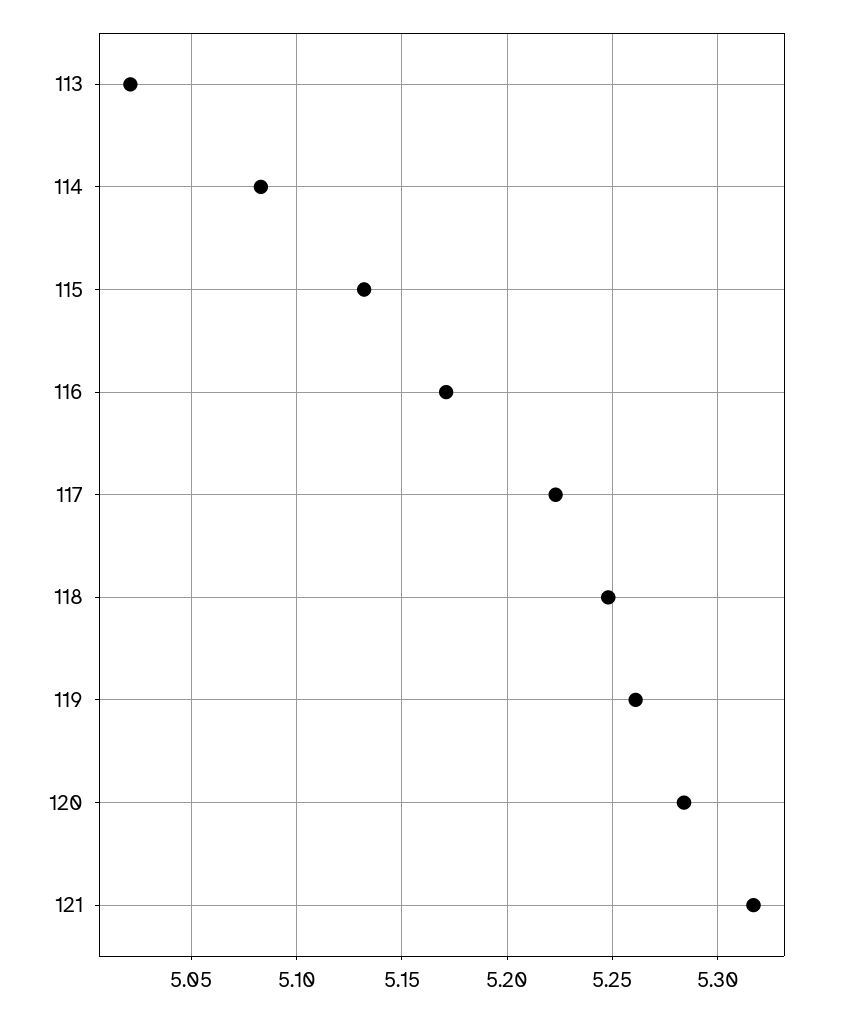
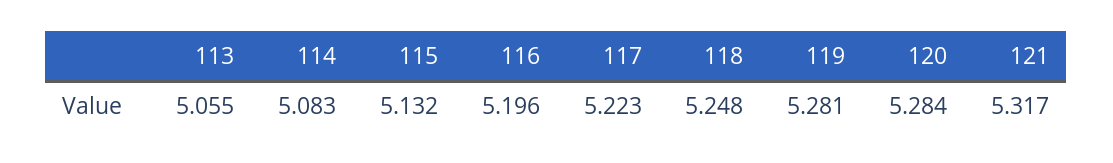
113: 5.02 -> 5.055
116: 5.17 -> 5.196
119: 5.26 -> 5.281

